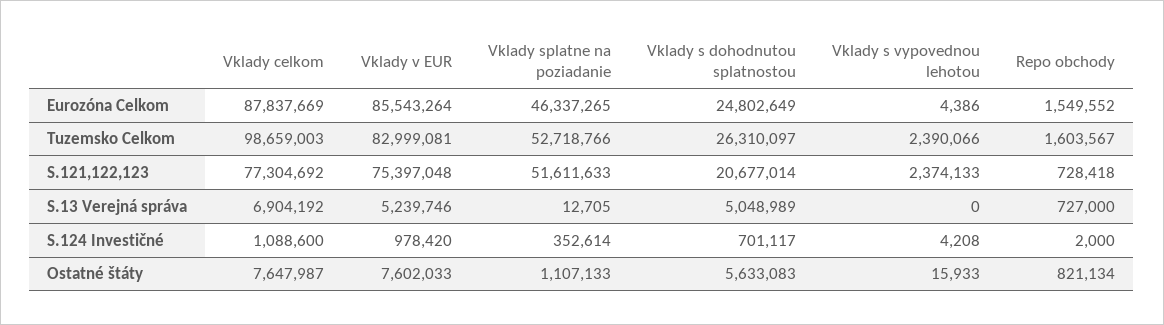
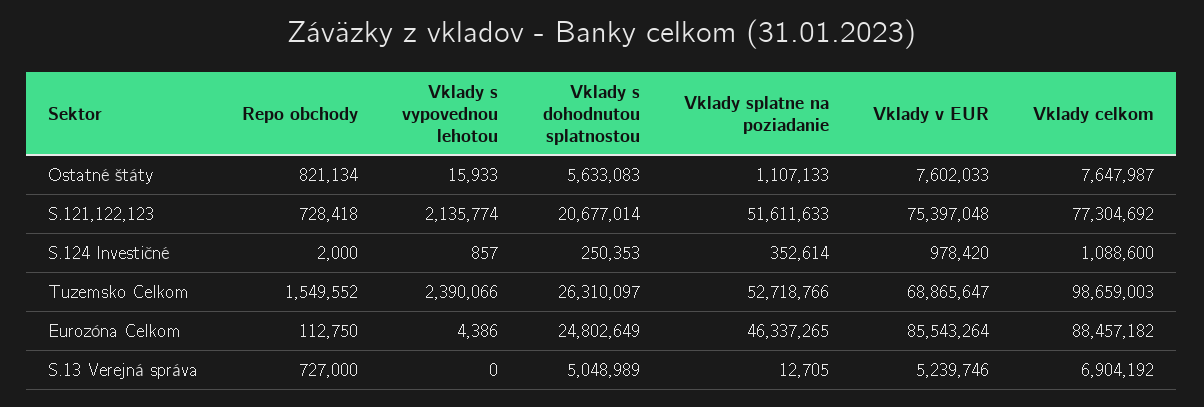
Vklady celkom, Eurozóna Celkom: 87837669 -> 88457182
Repo obchody, Eurozóna Celkom: 1549552 -> 112750
Vklady v EUR, Tuzemsko Celkom: 82999081 -> 68865647
Repo obchody, Tuzemsko Celkom: 1603567 -> 1549552
Vklady s vypovednou lehotou, S.121,122,123: 2374133 -> 2135774
Vklady s dohodnutou splatnostou, S.124 Investičné: 701117 -> 250353
Vklady s vypovednou lehotou, S.124 Investičné: 4208 -> 857

